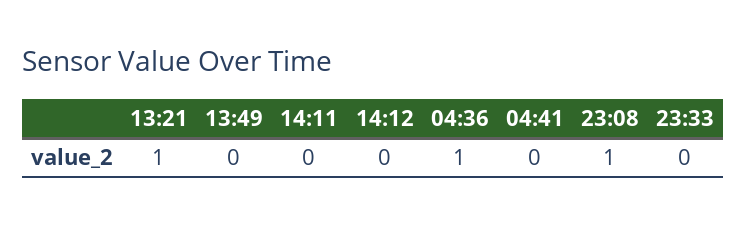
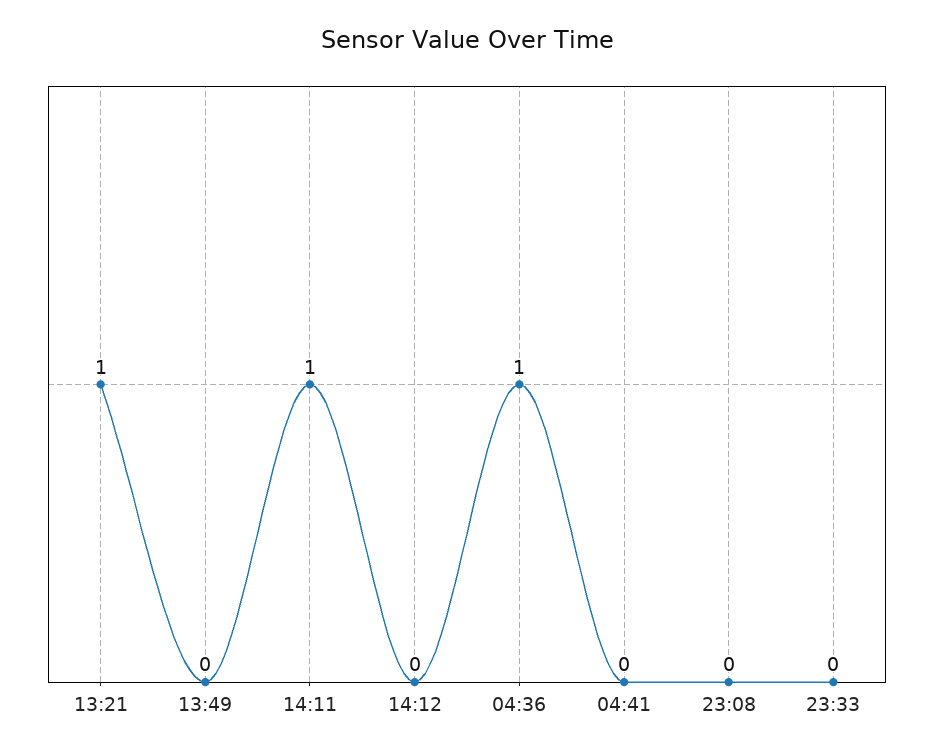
14:11: 0 -> 1
23:08: 1 -> 0

